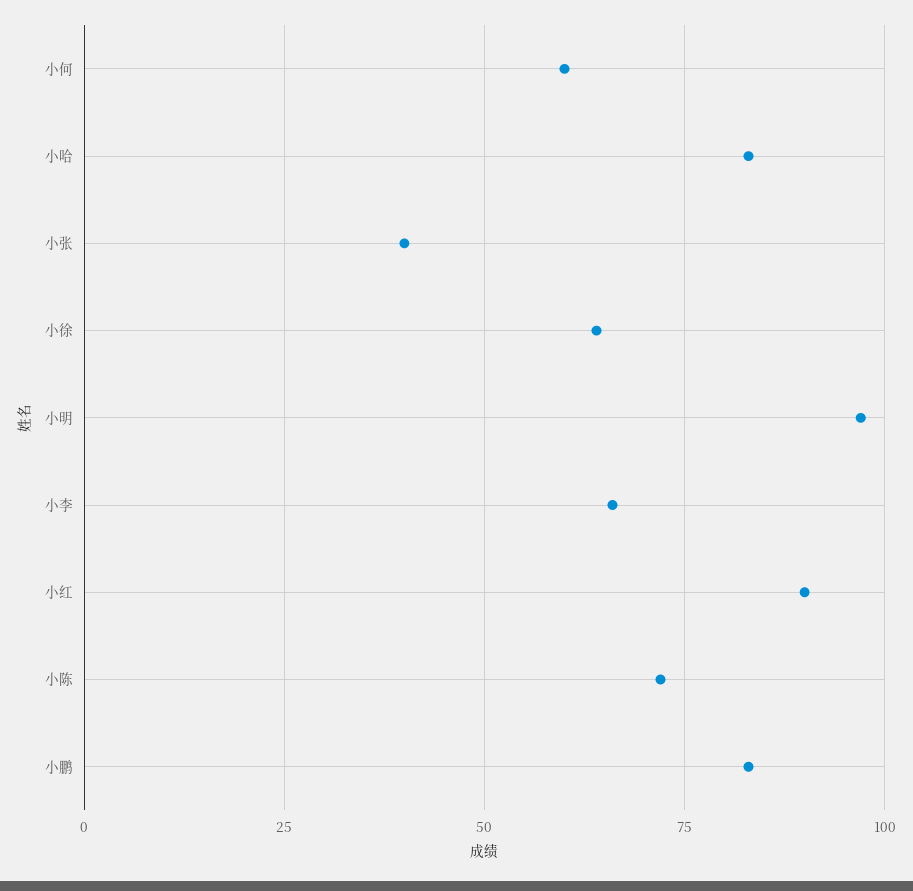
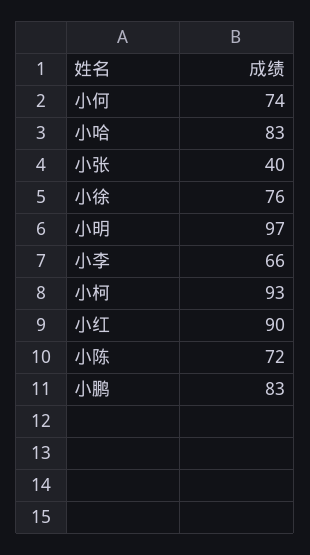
小何: 60 -> 74
小徐: 65 -> 76
小柯: none -> 93

